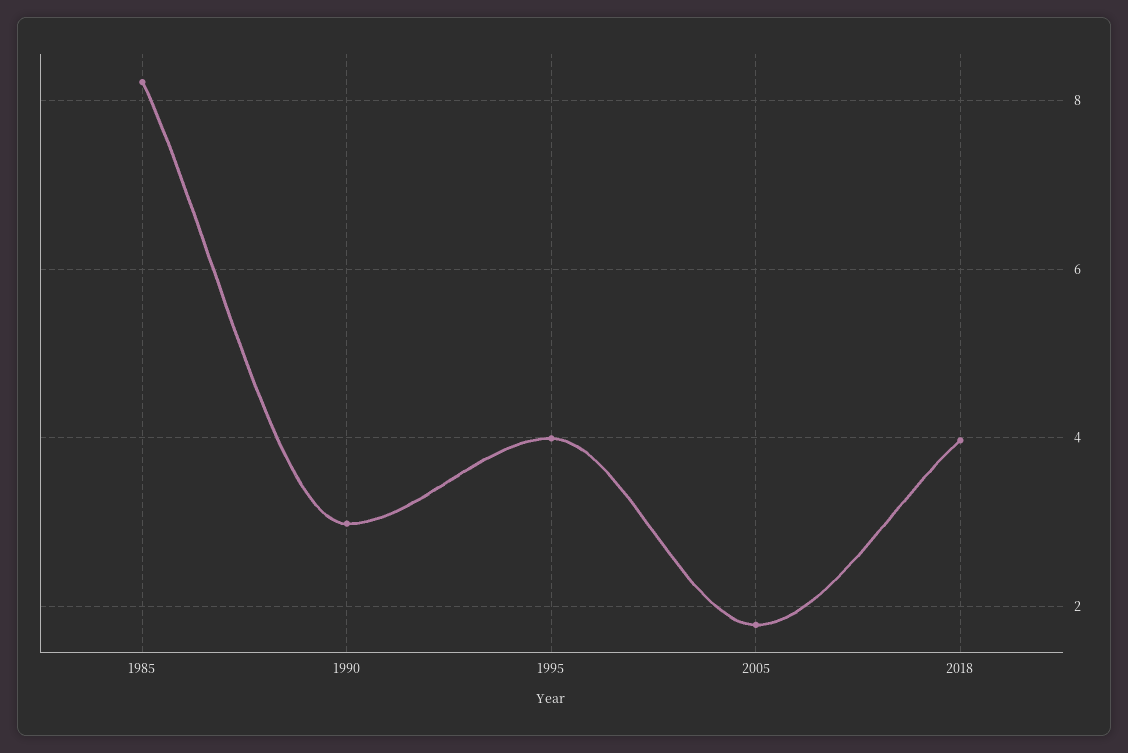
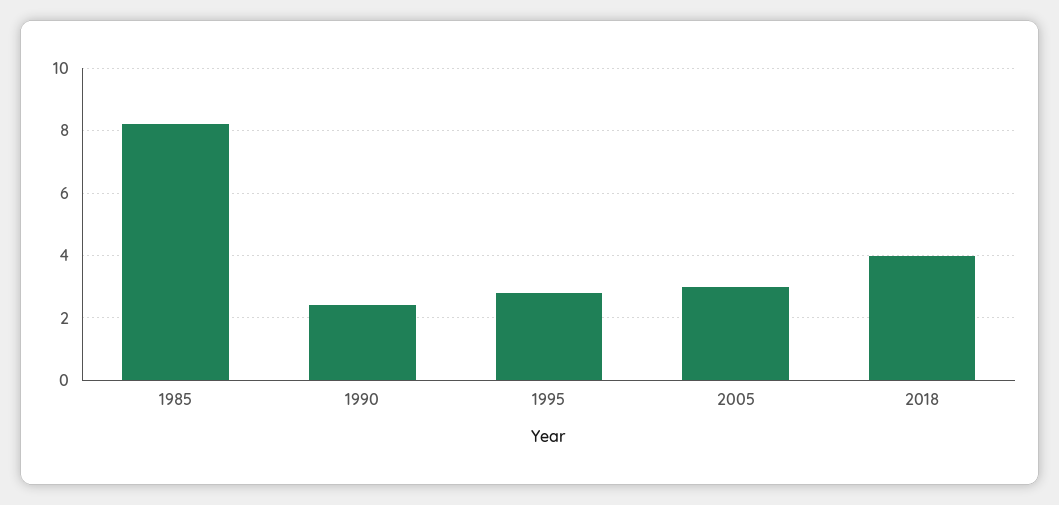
1990: 3 -> 2.4
1995: 4 -> 2.8
2005: 1.8 -> 3

